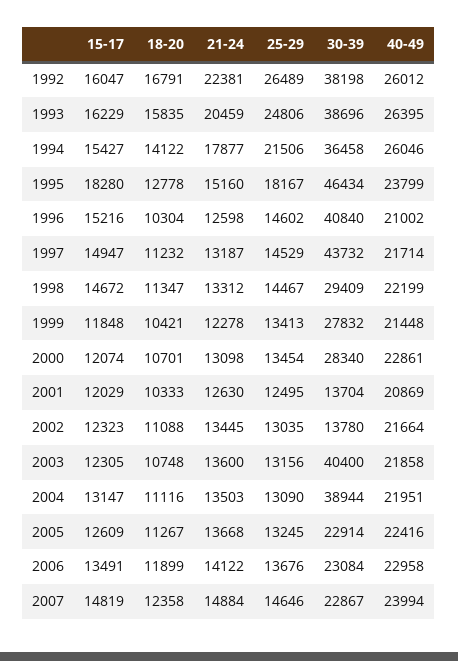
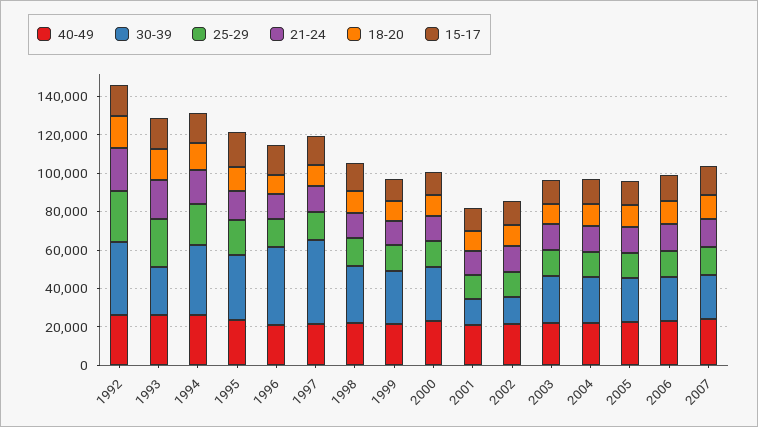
30-39, 1993: 38696 -> 25000
30-39, 1995: 46434 -> 35000
30-39, 2003: 40400 -> 25000
30-39, 2004: 38944 -> 25000

